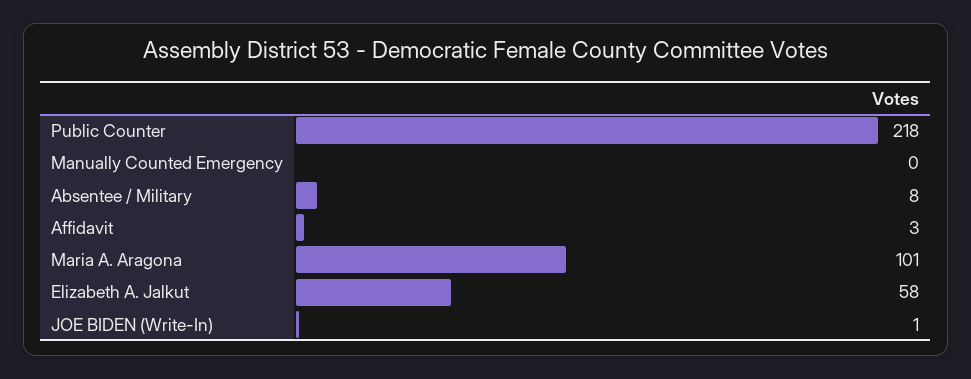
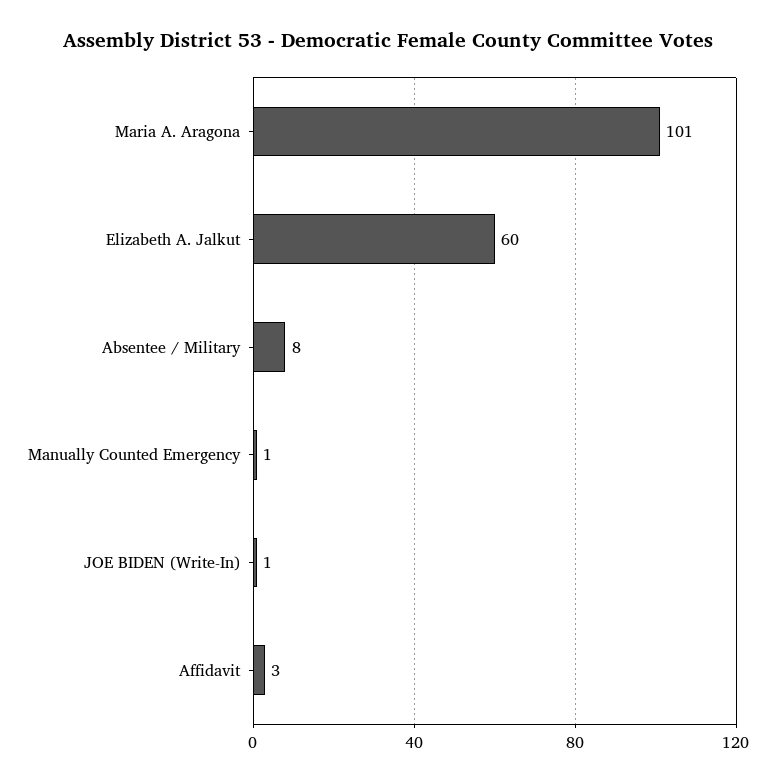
Public Counter: 218 -> none
Manually Counted Emergency: 0 -> 1
Elizabeth A. Jalkut: 58 -> 60

